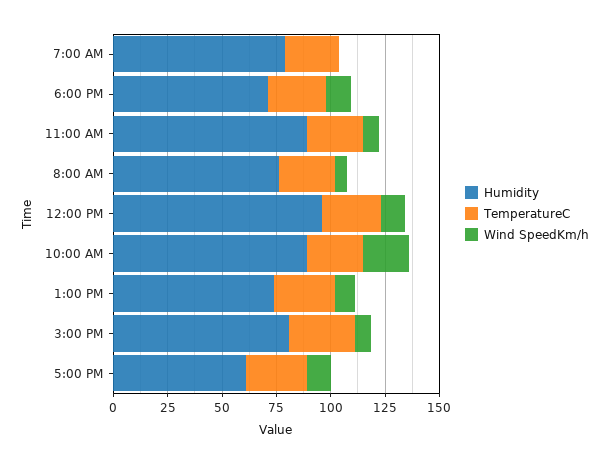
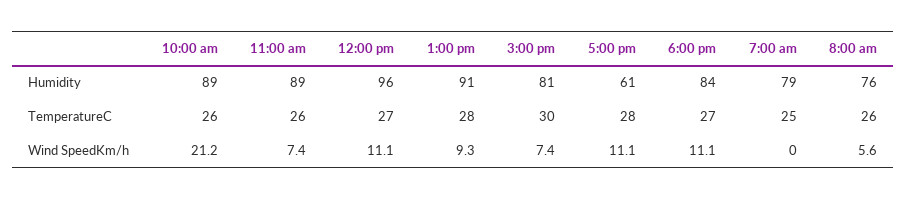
Humidity, 6:00 PM: 70 -> 84
Humidity, 1:00 PM: 75 -> 91

